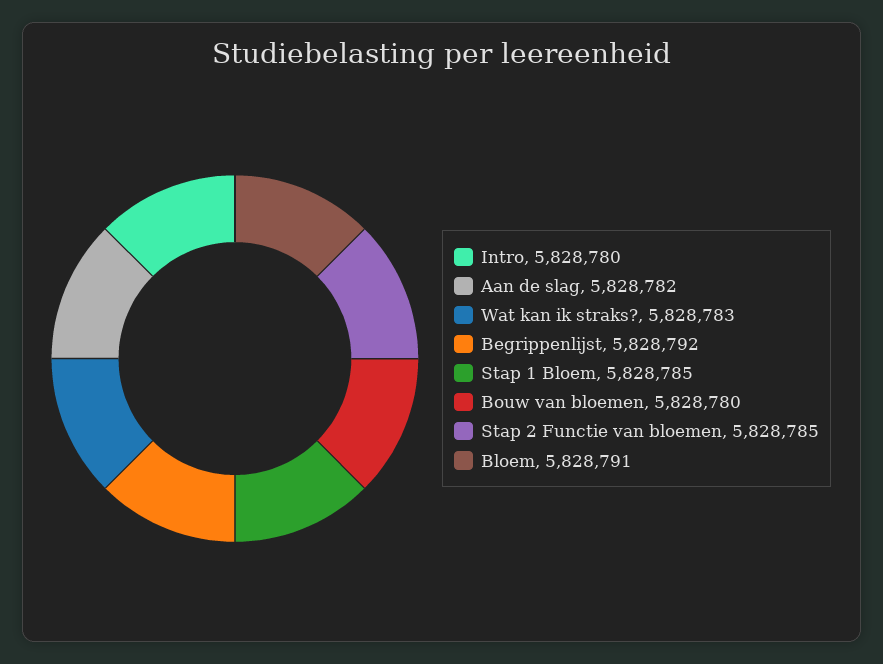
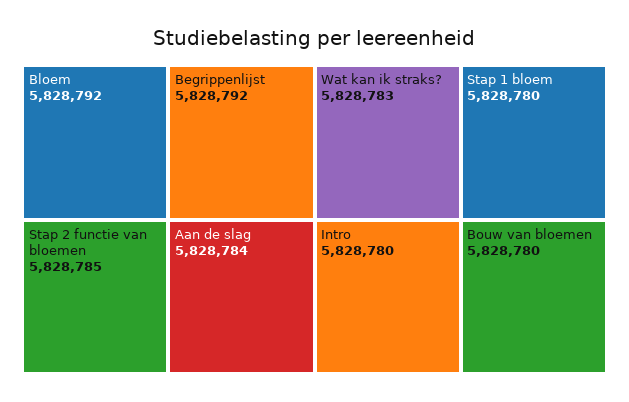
Aan de slag: 5828782 -> 5828784
Stap 1 Bloem: 5828785 -> 5828780
Bloem: 5828791 -> 5828792

